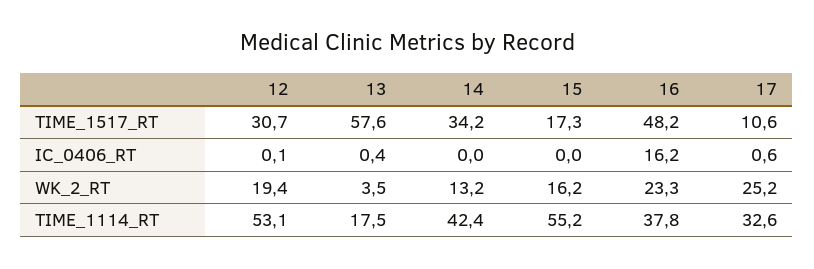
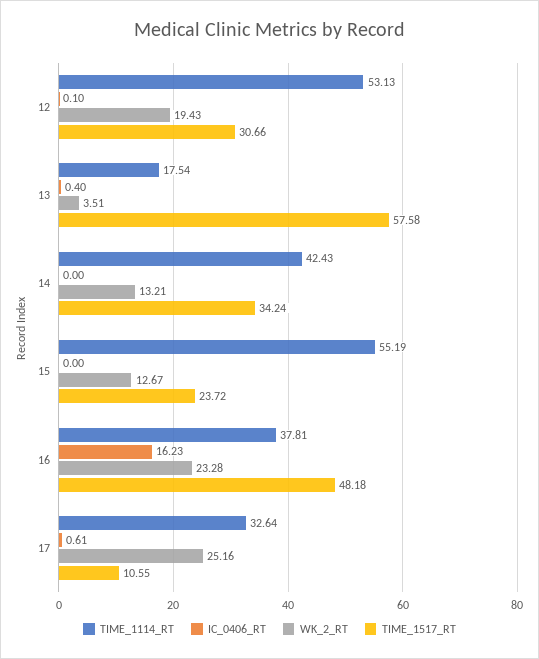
TIME_1517_RT, 15: 17.3 -> 23.72
WK_2_RT, 15: 16.2 -> 12.67

